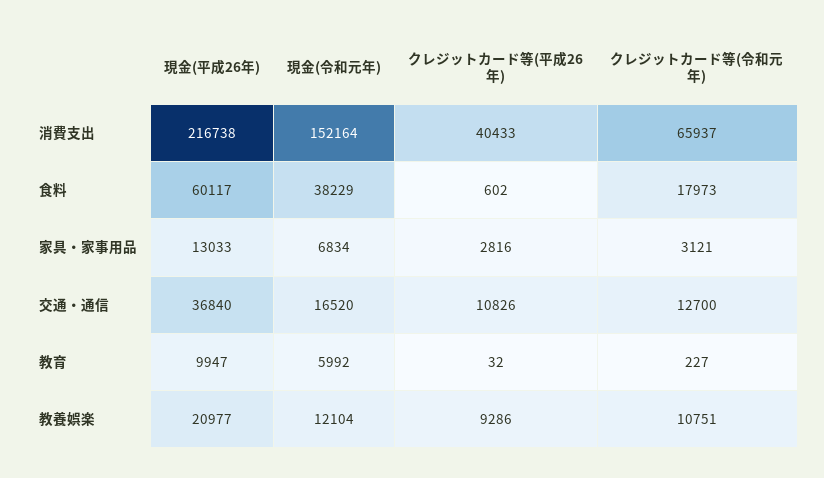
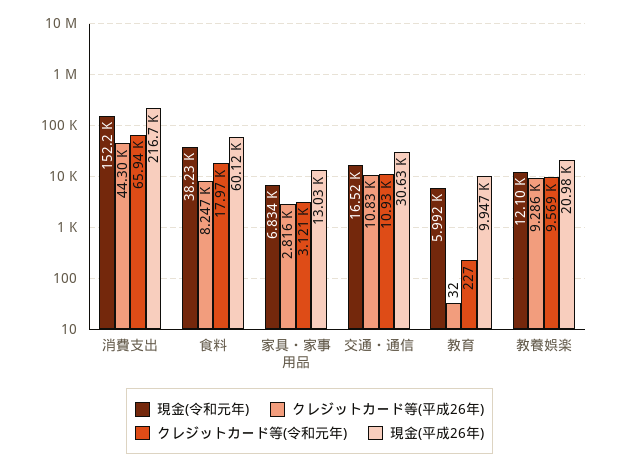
クレジットカード等(平成26年), 消費支出: 40433 -> 44300
クレジットカード等(平成26年), 食料: 602 -> 8247
現金(平成26年), 交通・通信: 36840 -> 30630
クレジットカード等(令和元年), 交通・通信: 12700 -> 10930
クレジットカード等(令和元年), 教養娯楽: 10751 -> 9569

